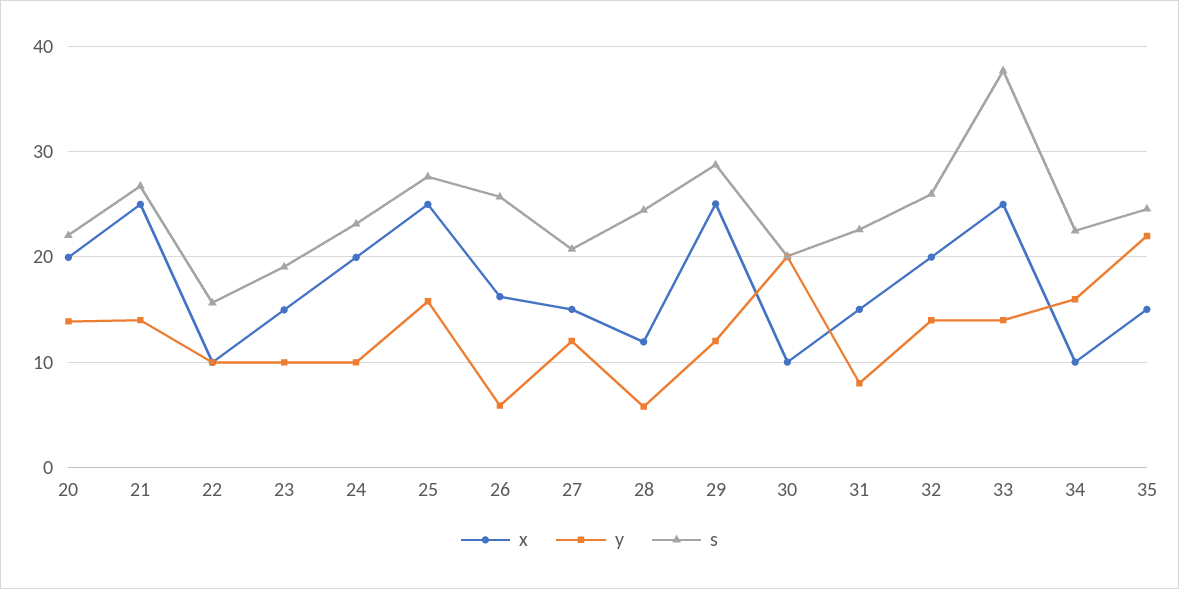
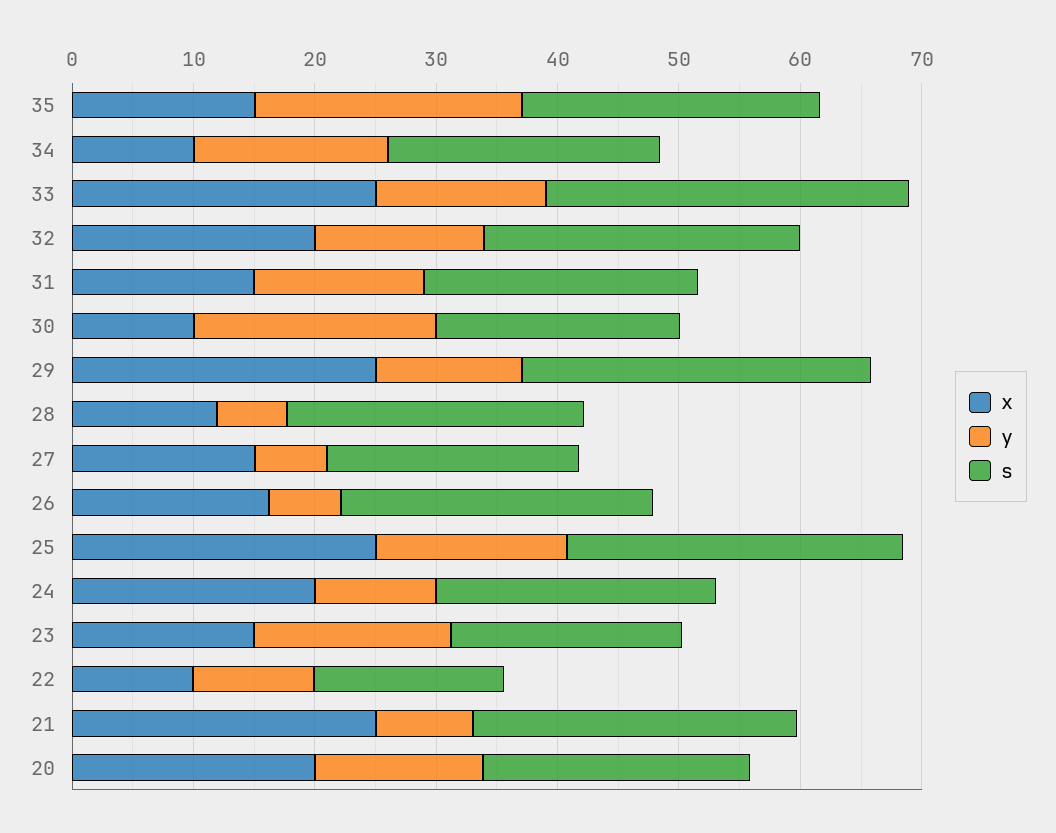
y, 21: 14 -> 8
y, 23: 10 -> 16
y, 27: 12 -> 6
y, 31: 8 -> 14
s, 33: 38 -> 30

